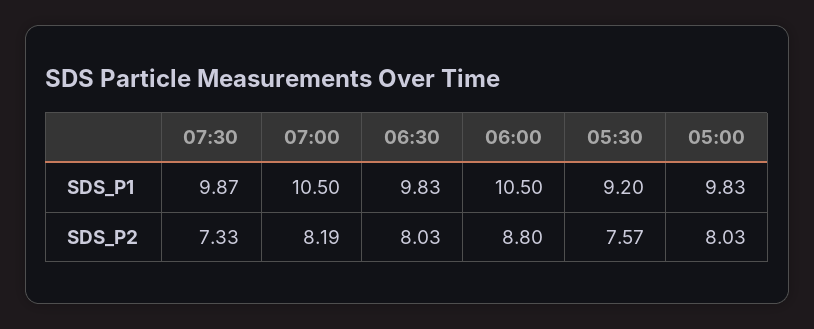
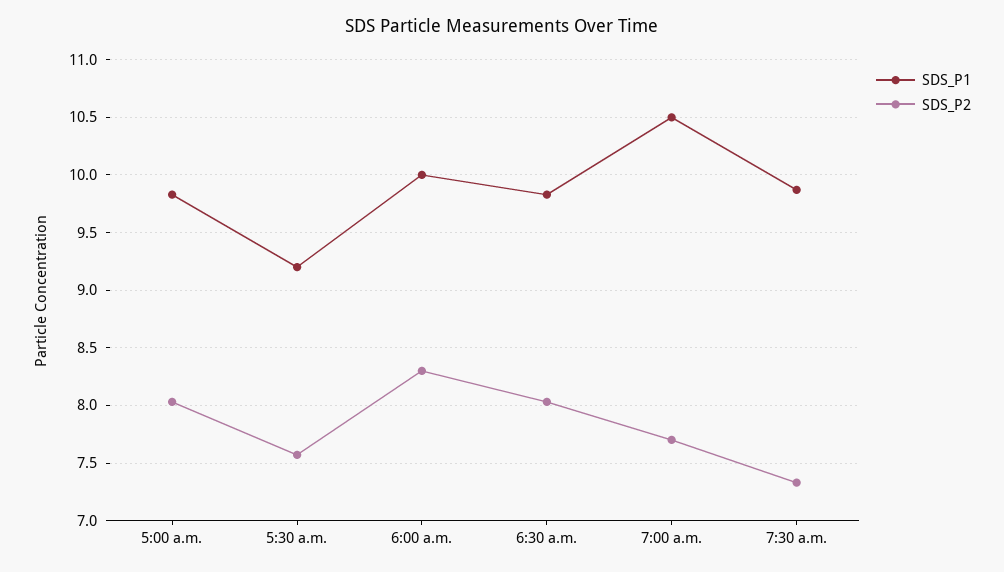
SDS_P1, 06:00: 10.5 -> 10
SDS_P2, 07:00: 8.19 -> 7.7
SDS_P2, 06:00: 8.8 -> 8.3

